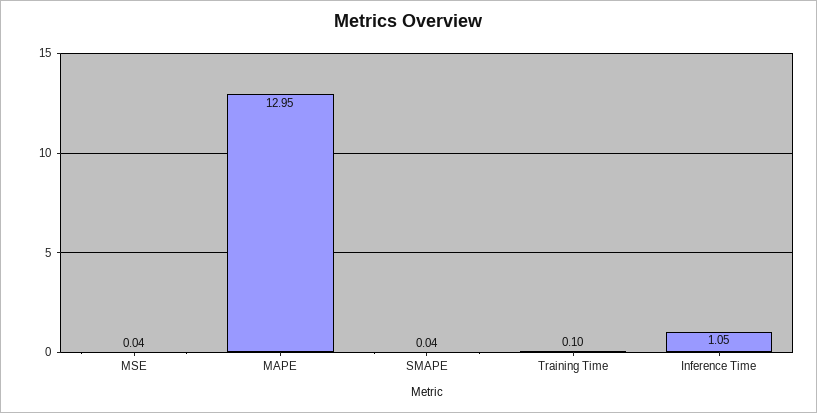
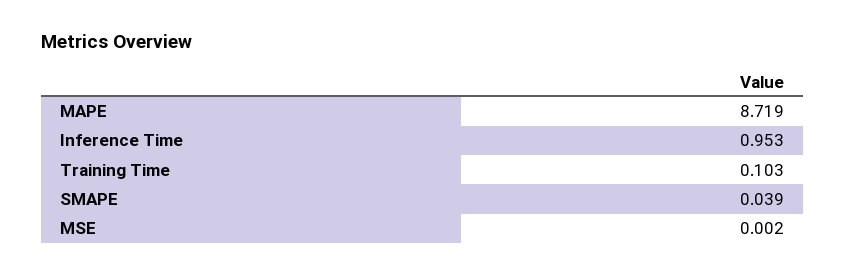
MSE: 0.04 -> 0.002
MAPE: 12.95 -> 8.719
Inference Time: 1.05 -> 0.953

